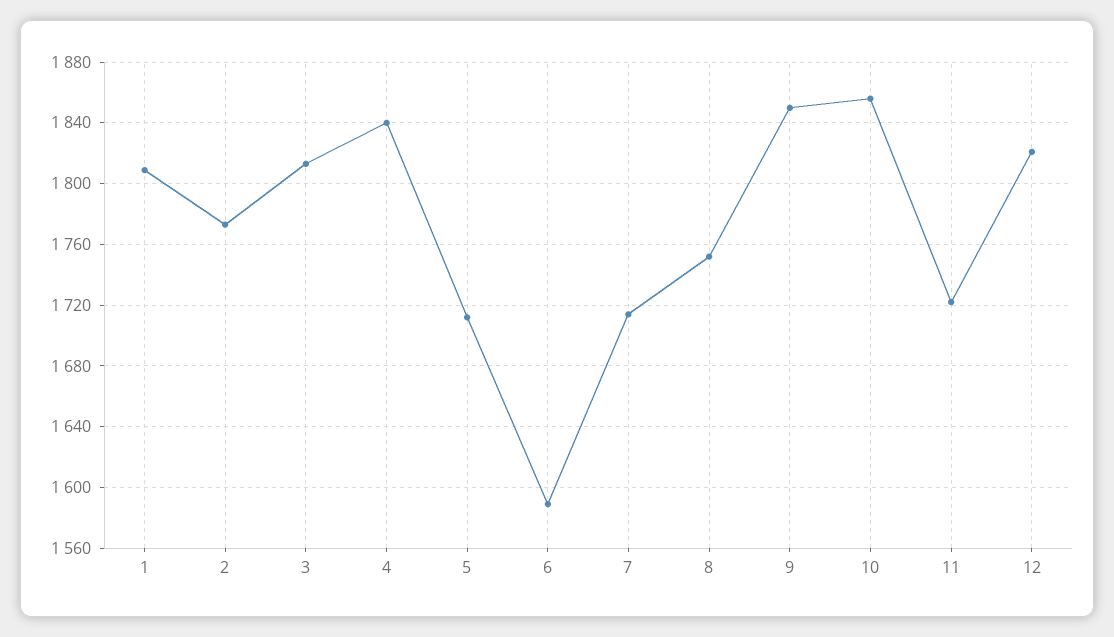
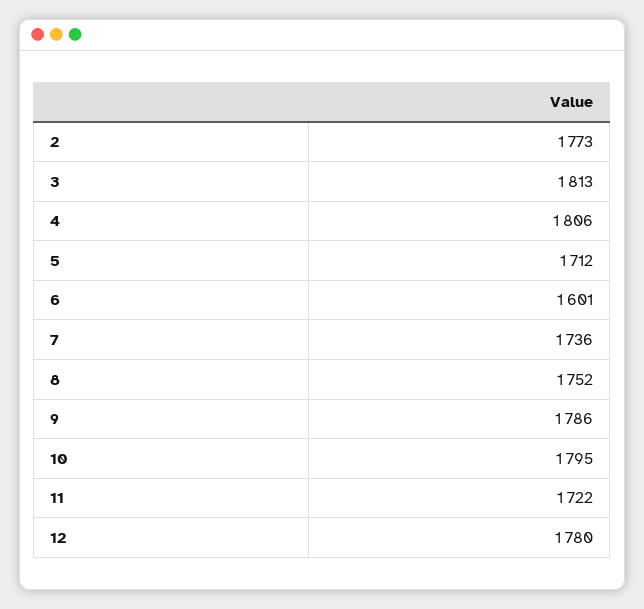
1: 1810 -> none
4: 1840 -> 1806
6: 1590 -> 1601
7: 1715 -> 1736
9: 1850 -> 1786
10: 1855 -> 1795
12: 1820 -> 1780

